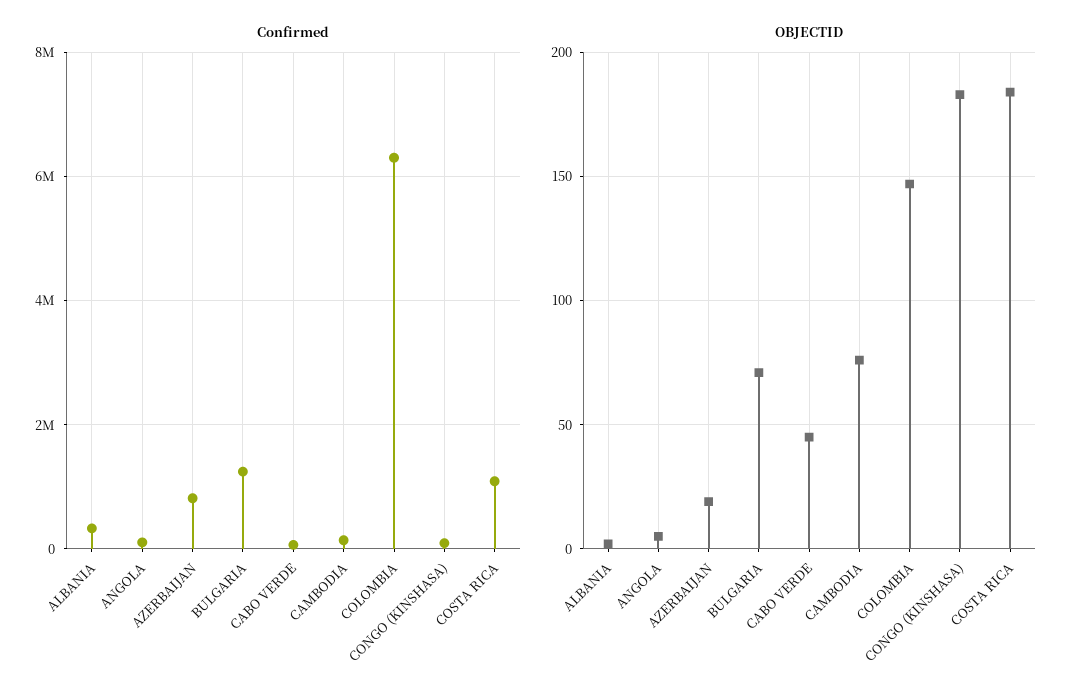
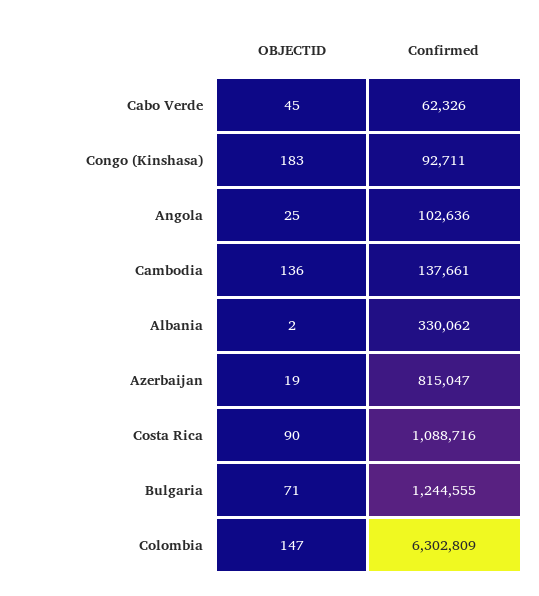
OBJECTID, ANGOLA: 5 -> 25
OBJECTID, CAMBODIA: 75 -> 136
OBJECTID, COSTA RICA: 185 -> 90

